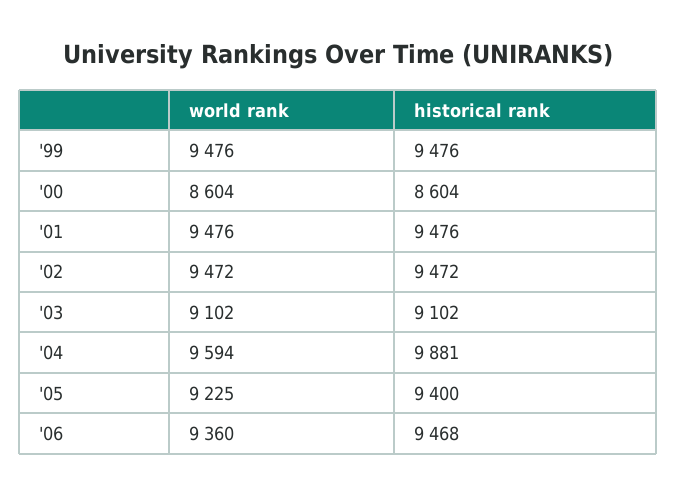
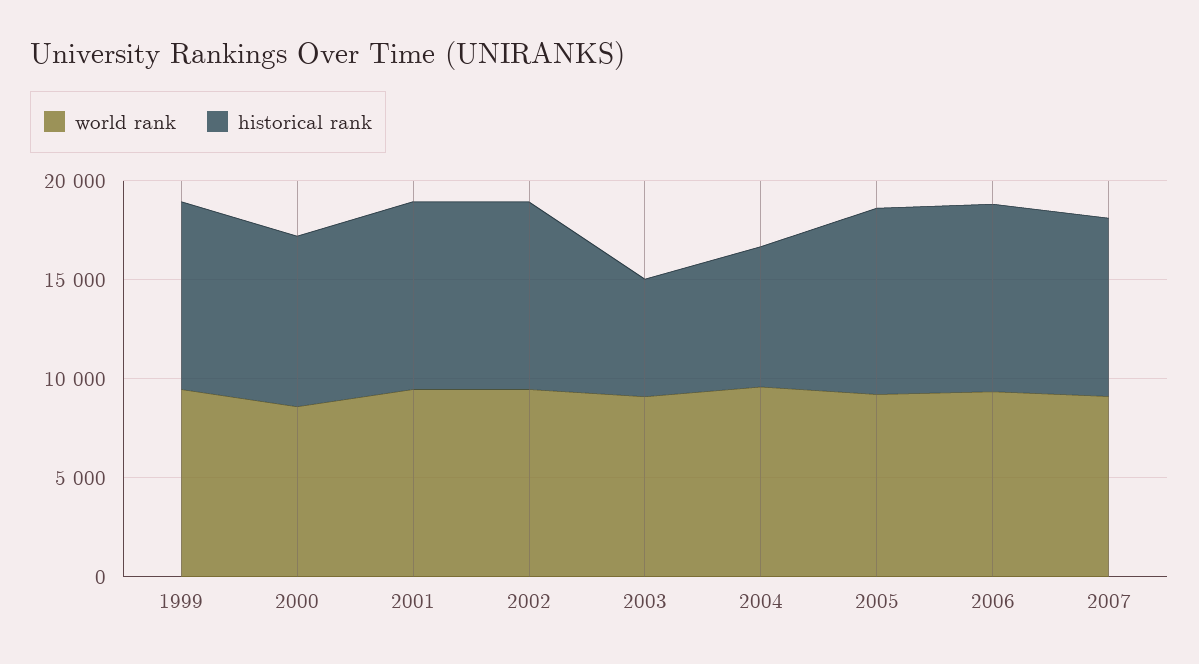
historical rank, '03: 9102 -> 6000
historical rank, '04: 9881 -> 7000
world rank, 2007: none -> 9000
historical rank, 2007: none -> 9000

